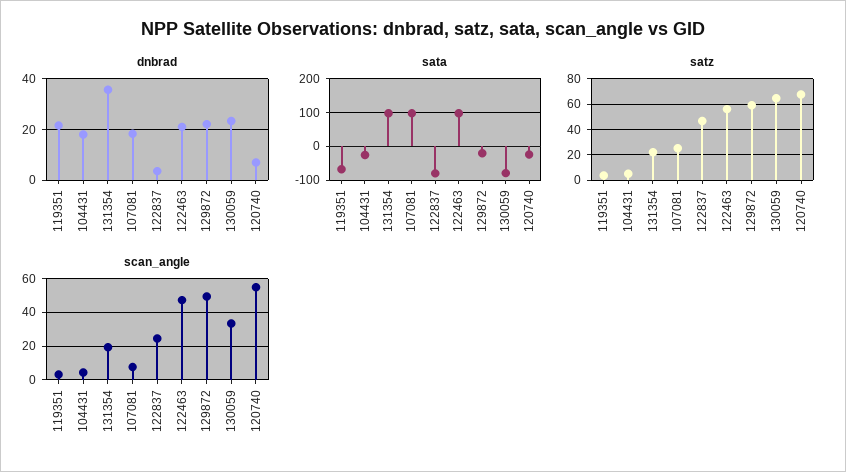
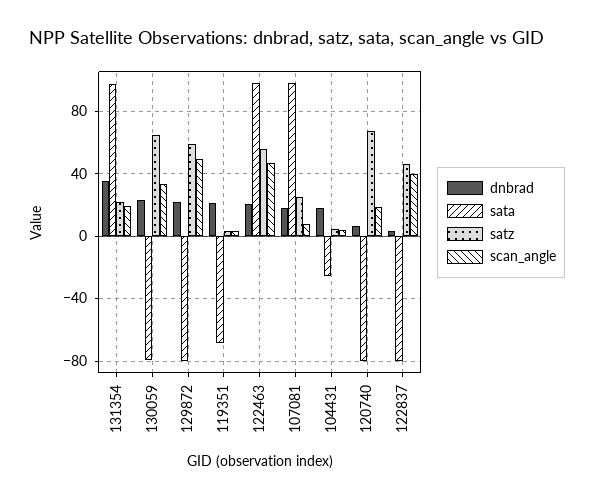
sata, 129872: -20 -> -80
sata, 120740: -20 -> -80
scan_angle, 122837: 25 -> 40
scan_angle, 120740: 55 -> 20

